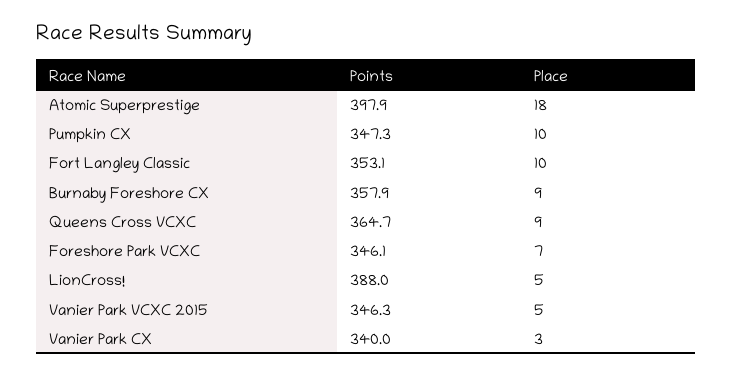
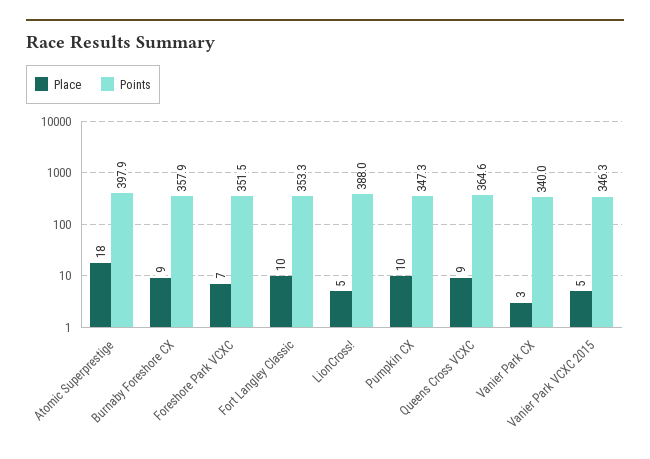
Points, Fort Langley Classic: 353.1 -> 353.3
Points, Queens Cross VCXC: 364.7 -> 364.6
Points, Foreshore Park VCXC: 346.1 -> 351.5

